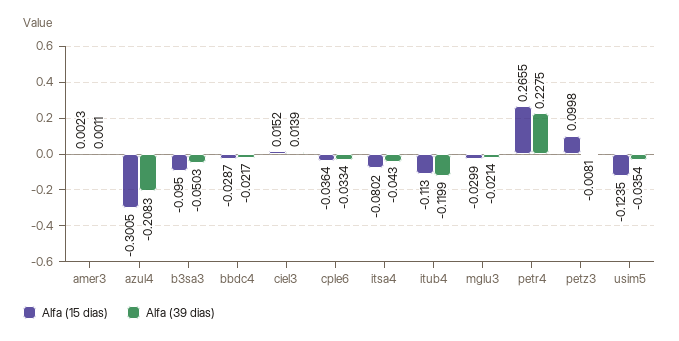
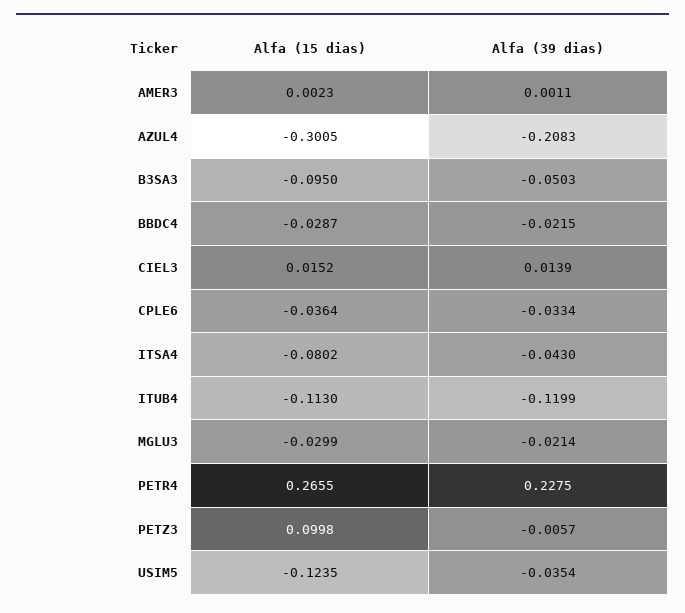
Alfa (39 dias), bbdc4: -0.0217 -> -0.0215
Alfa (39 dias), petz3: -0.0081 -> -0.0057

